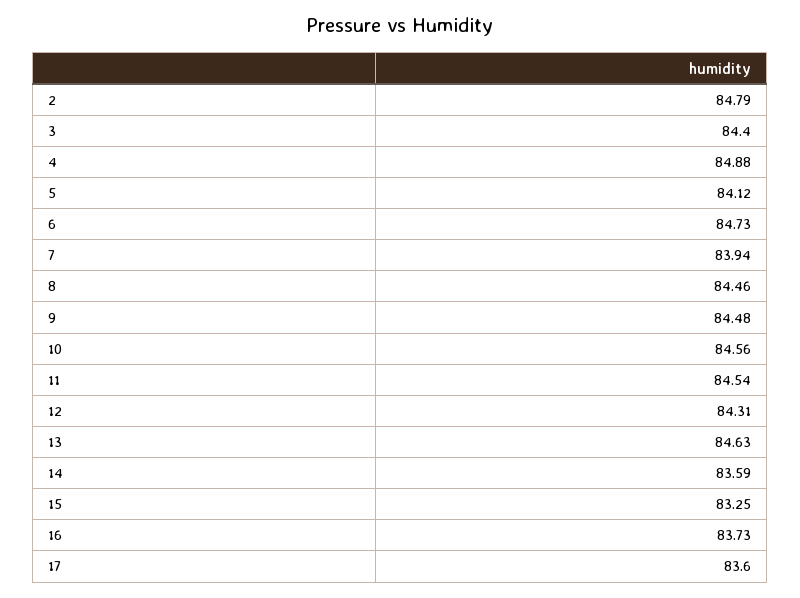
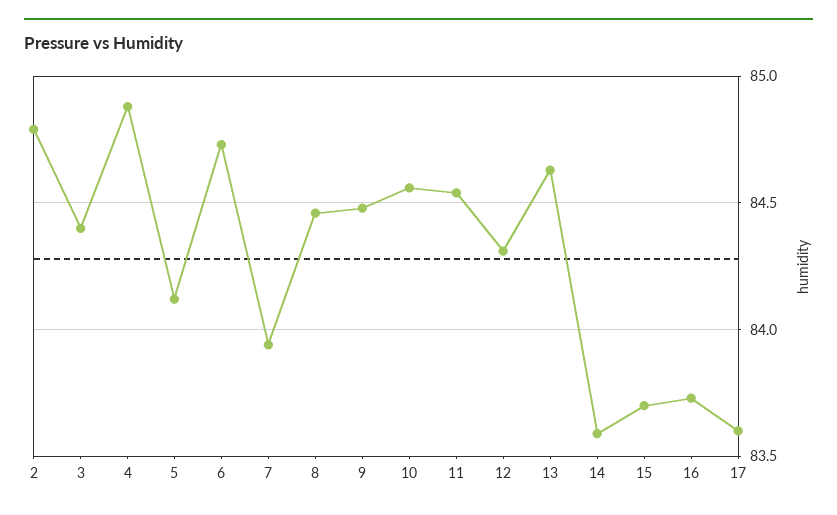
15: 83.25 -> 83.7

